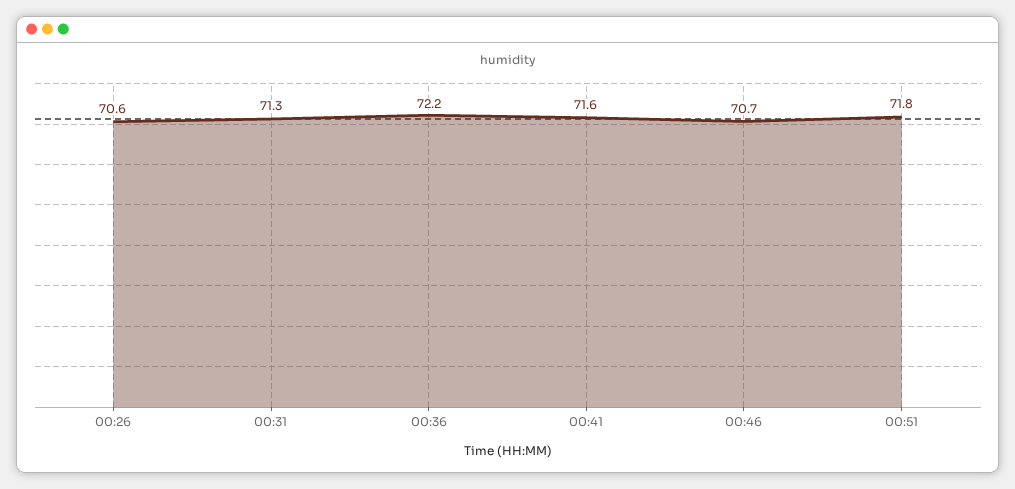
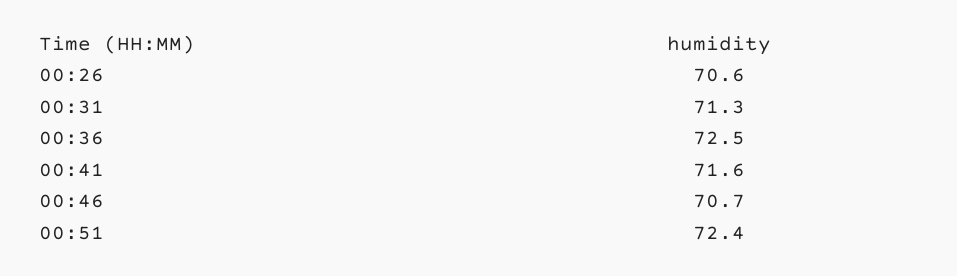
00:36: 72.2 -> 72.5
00:51: 71.8 -> 72.4

